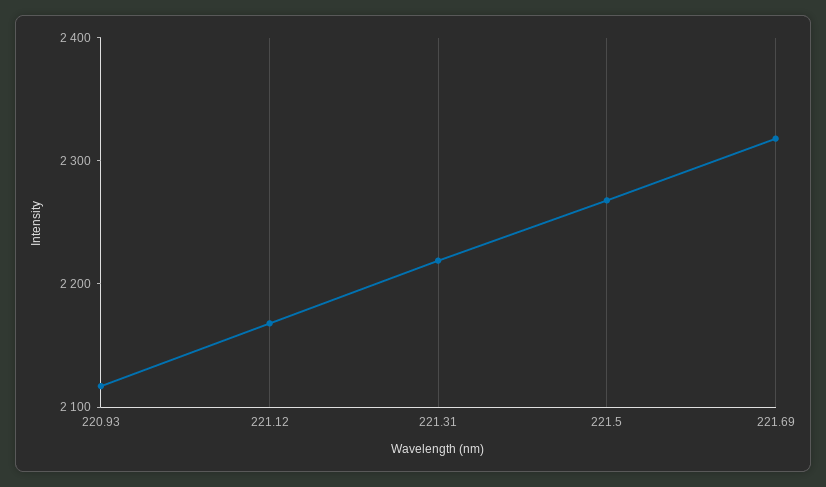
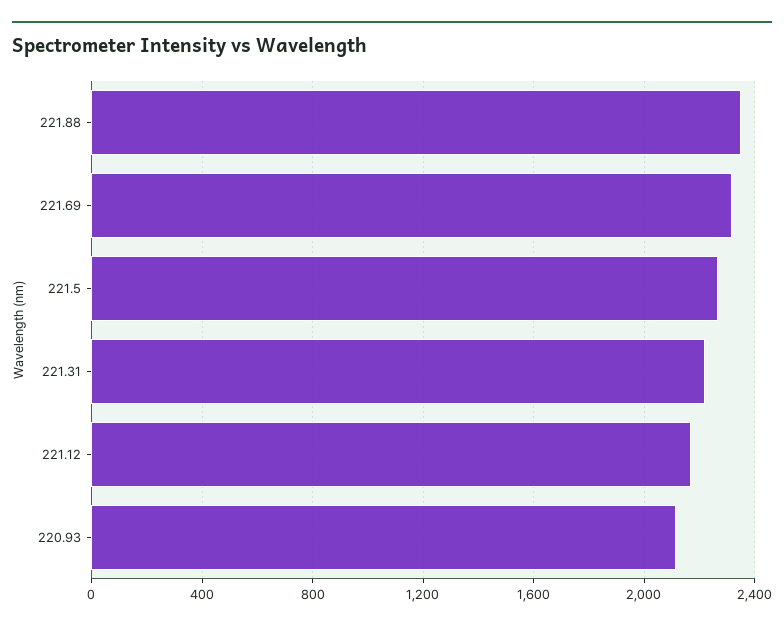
221.88: none -> 2350

